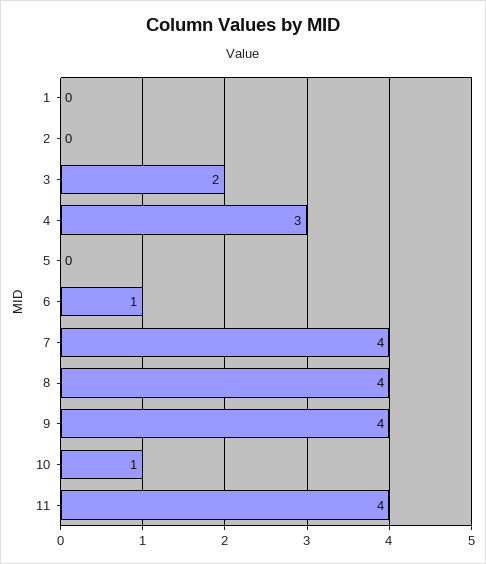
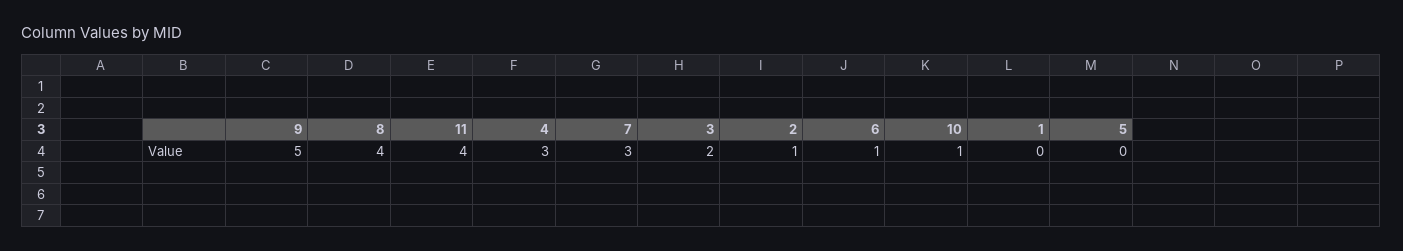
2: 0 -> 1
7: 4 -> 3
9: 4 -> 5

